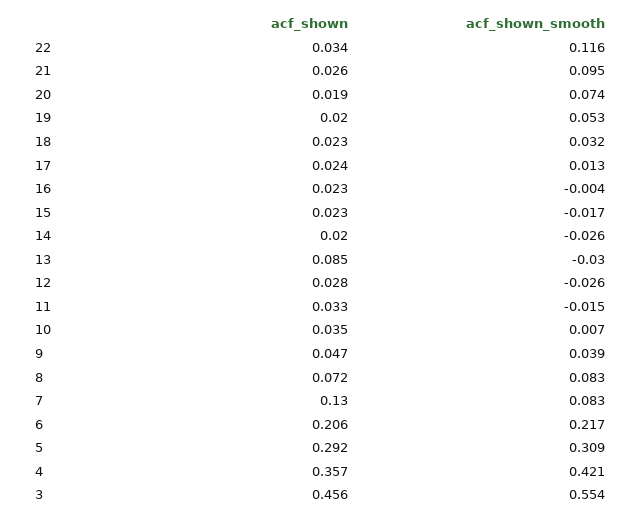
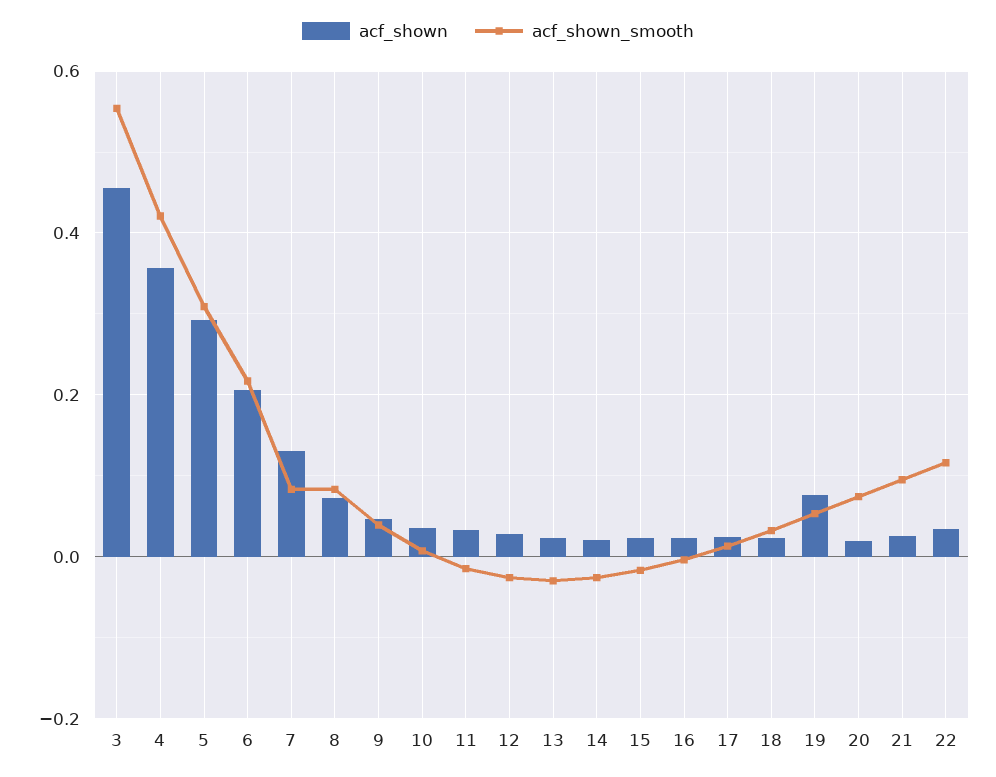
acf_shown, 19: 0.02 -> 0.08
acf_shown, 13: 0.085 -> 0.02

